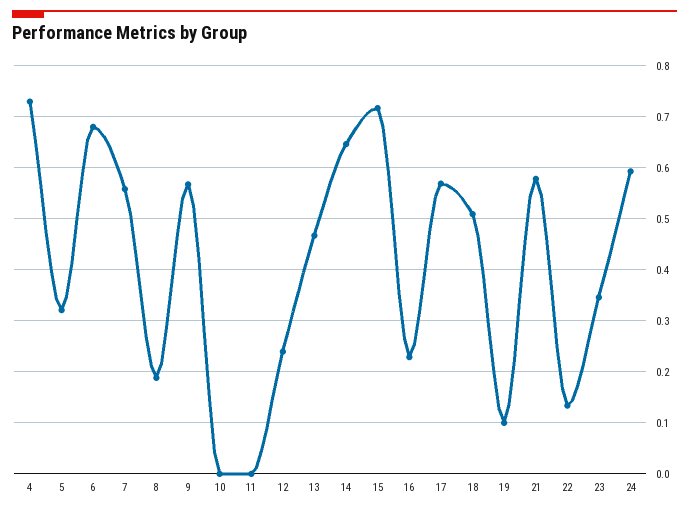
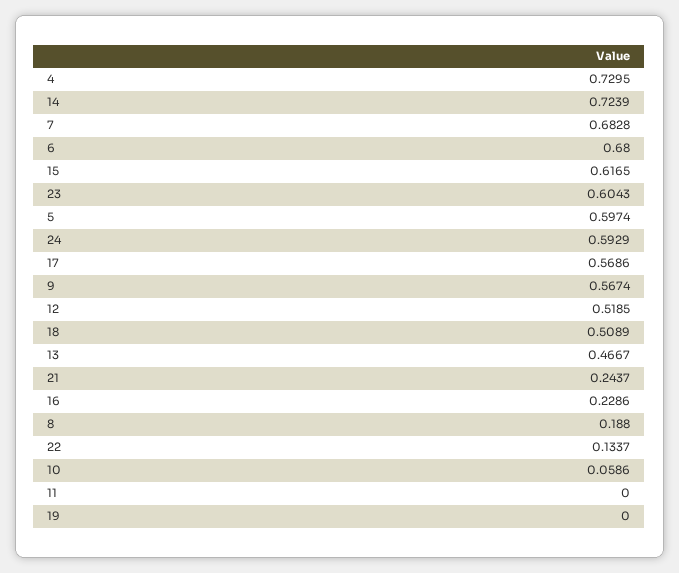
5: 0.32 -> 0.5974
7: 0.56 -> 0.6828
10: 0 -> 0.0586
12: 0.24 -> 0.5185
14: 0.64 -> 0.7239
15: 0.72 -> 0.6165
19: 0.1 -> 0
21: 0.58 -> 0.2437
23: 0.34 -> 0.6043

